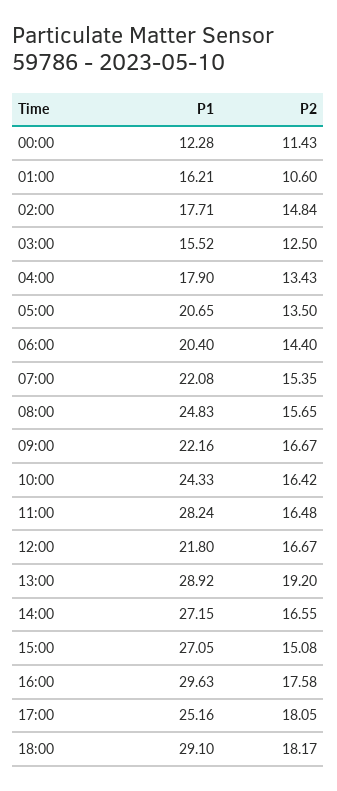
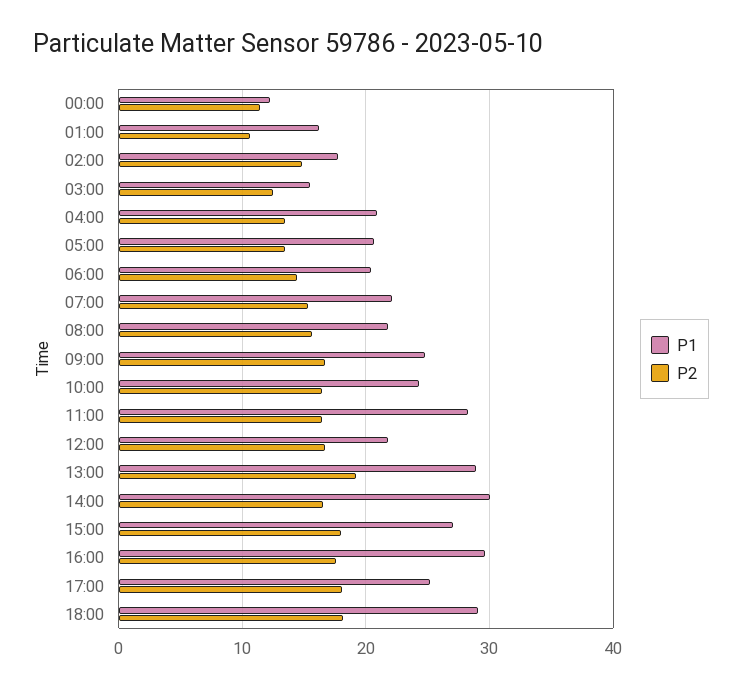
P1, 04:00: 17.9 -> 21
P1, 08:00: 24.83 -> 22
P1, 09:00: 22.16 -> 25
P1, 14:00: 27.15 -> 30
P2, 15:00: 15.08 -> 18

